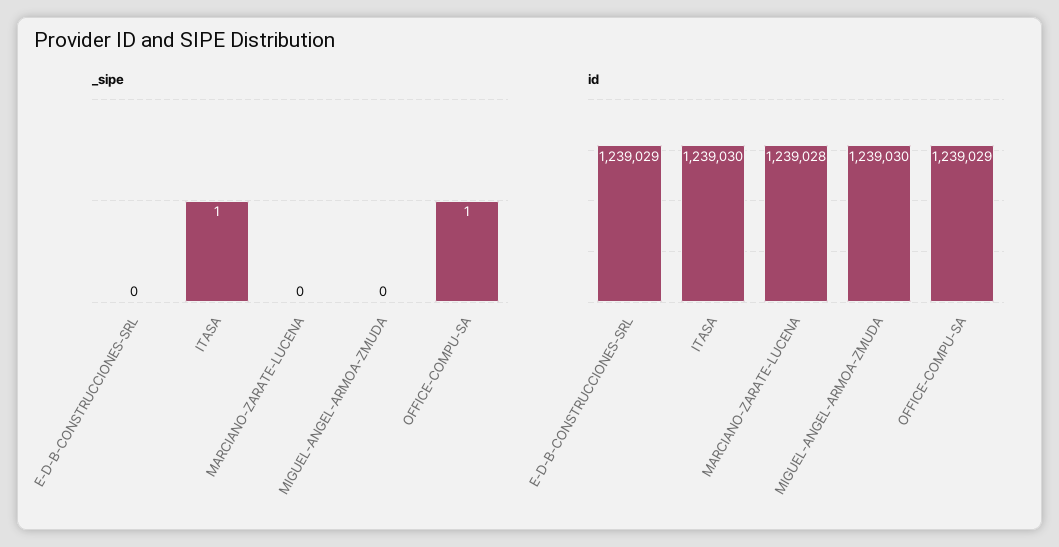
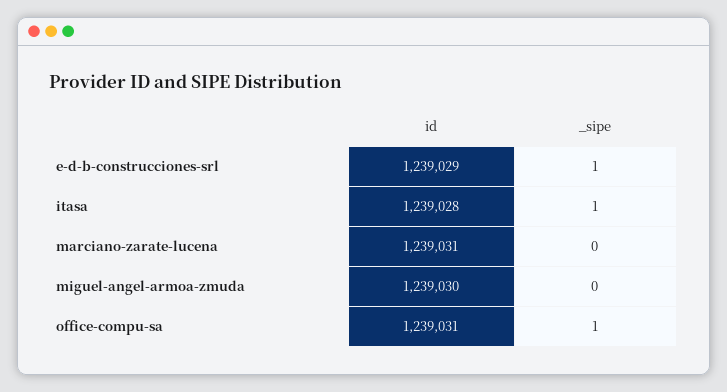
_sipe, E-D-B-CONSTRUCCIONES-SRL: 0 -> 1
id, ITASA: 1239030 -> 1239028
id, MARCIANO-ZARATE-LUCENA: 1239028 -> 1239031
id, OFFICE-COMPU-SA: 1239029 -> 1239031

